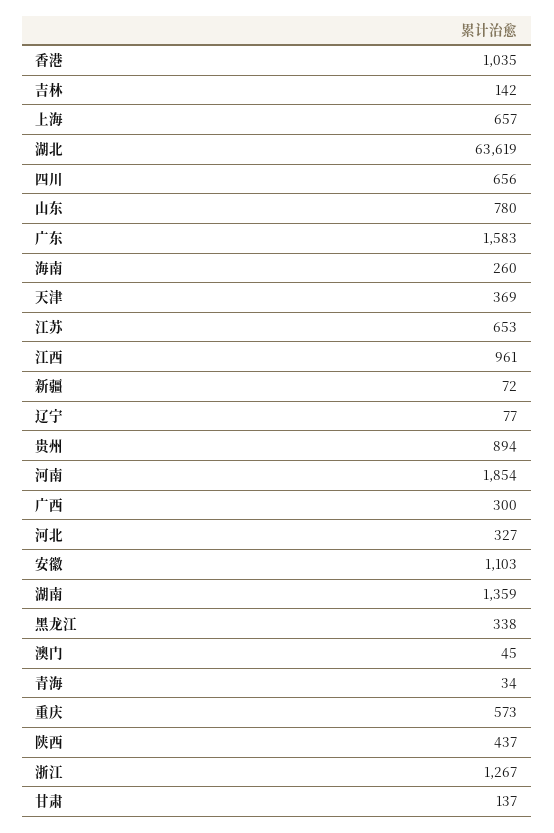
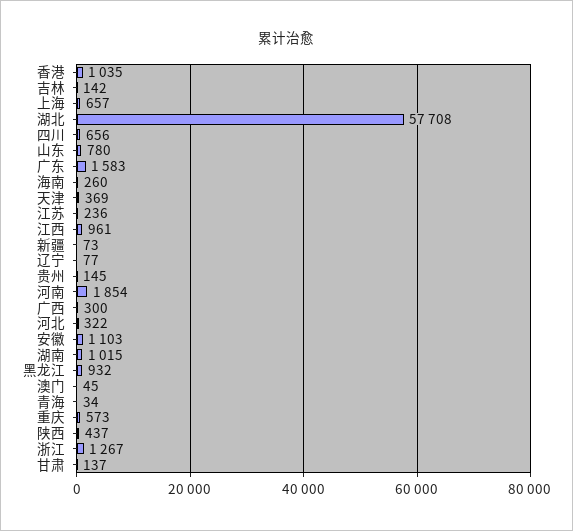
湖北: 63619 -> 57708
江苏: 653 -> 236
新疆: 72 -> 73
贵州: 894 -> 145
河北: 327 -> 322
湖南: 1359 -> 1015
黑龙江: 338 -> 932

